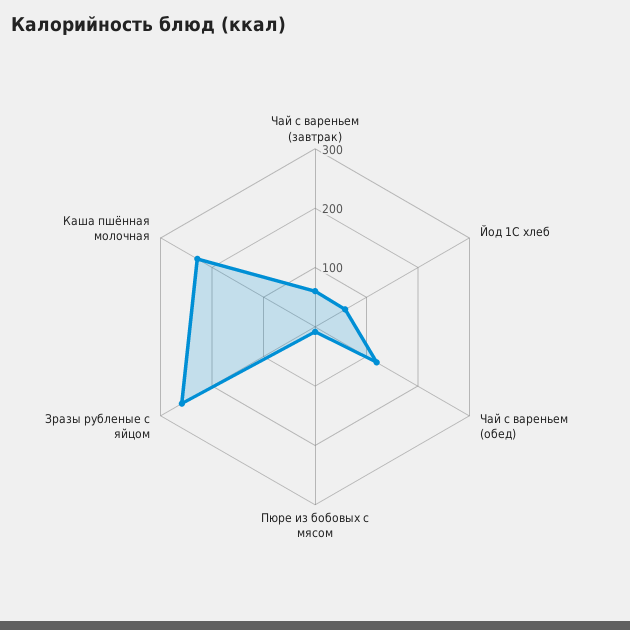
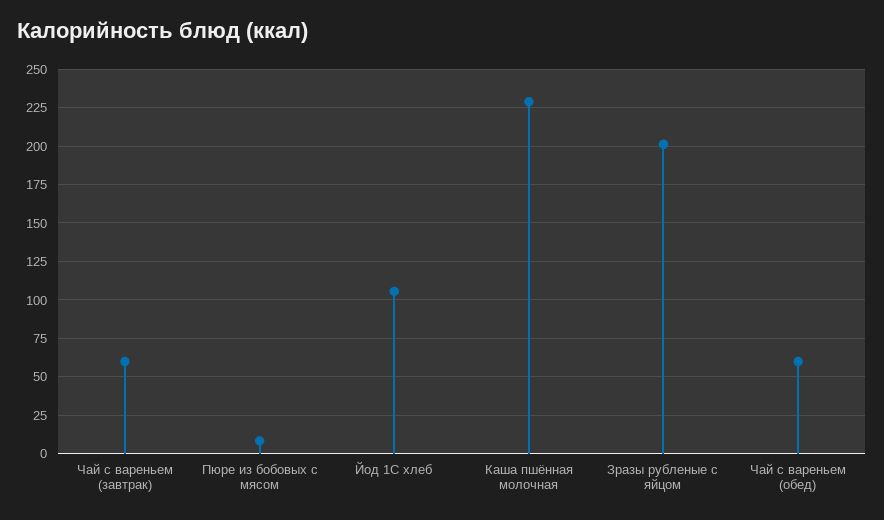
Йод 1С хлеб: 60 -> 105
Чай с вареньем (обед): 120 -> 60
Зразы рубленые с яйцом: 260 -> 200

